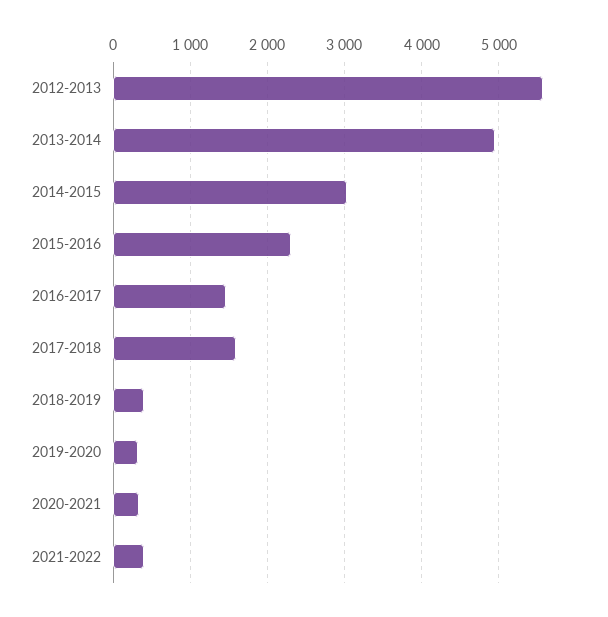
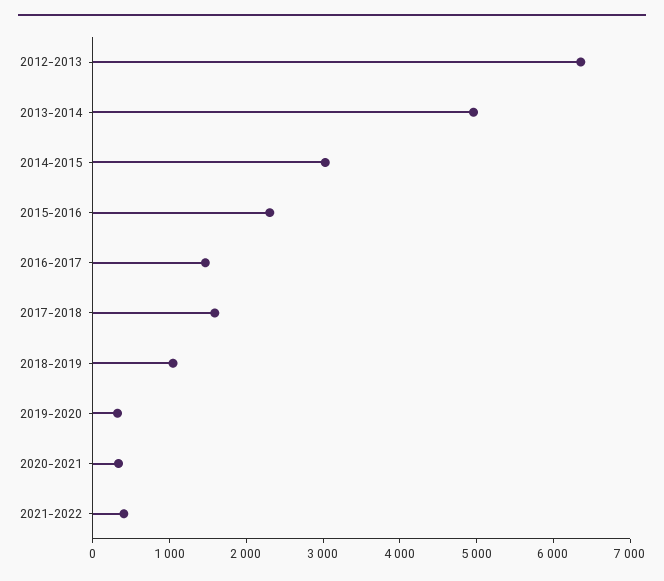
2012-2013: 5600 -> 6400
2018-2019: 400 -> 1000

